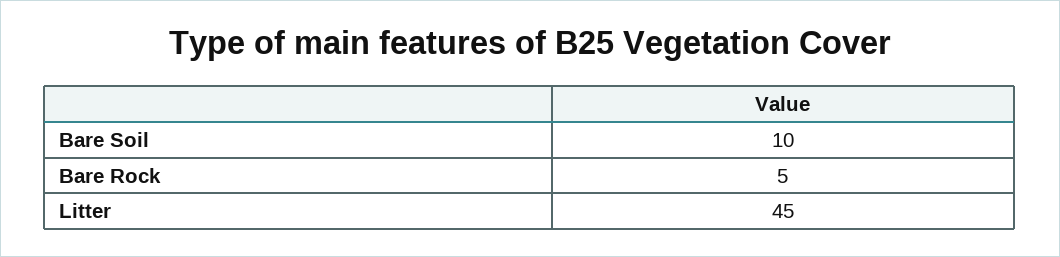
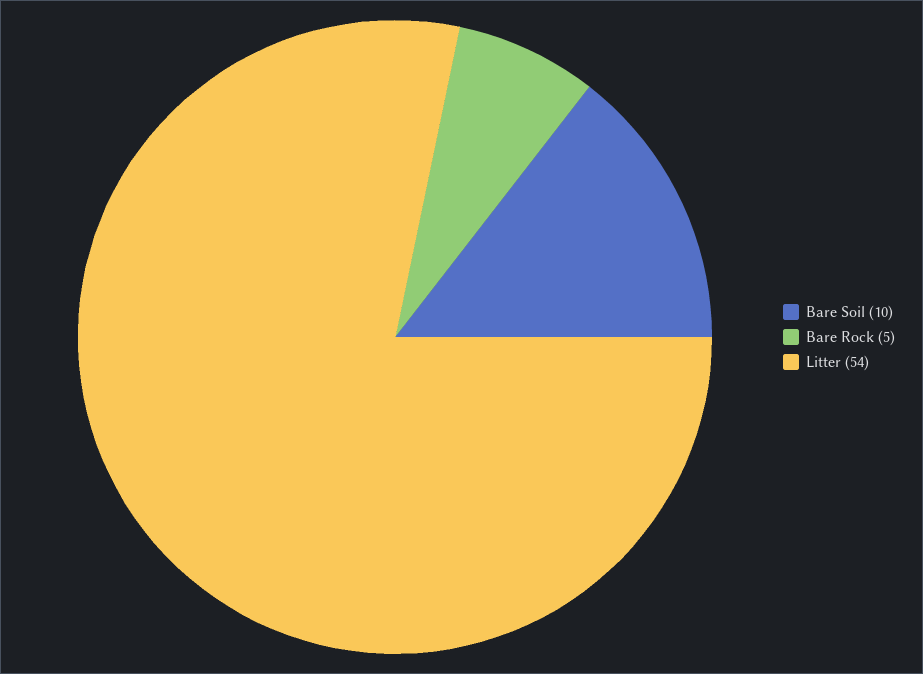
Litter: 45 -> 54

